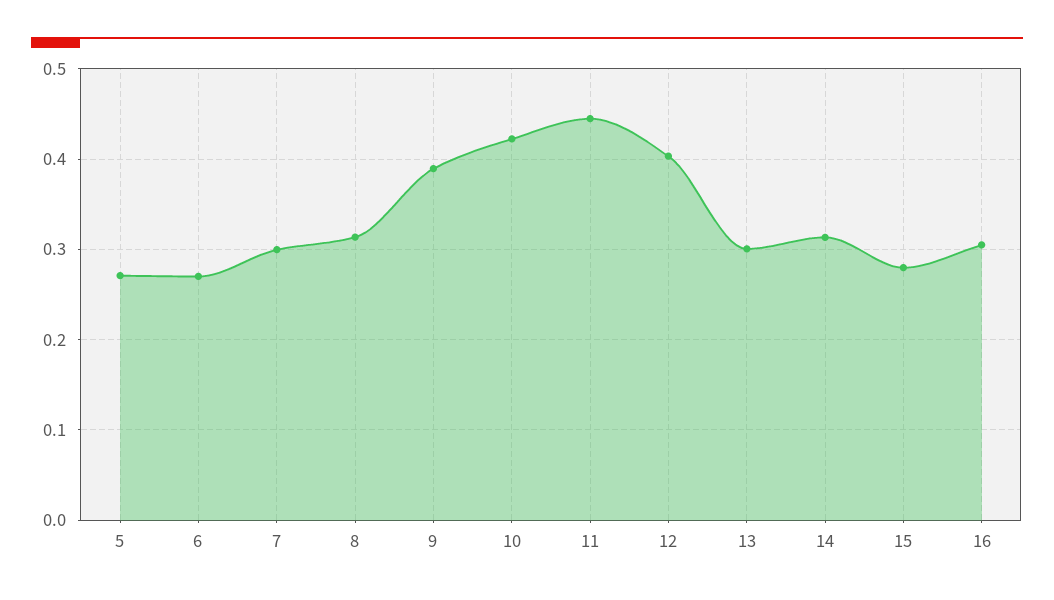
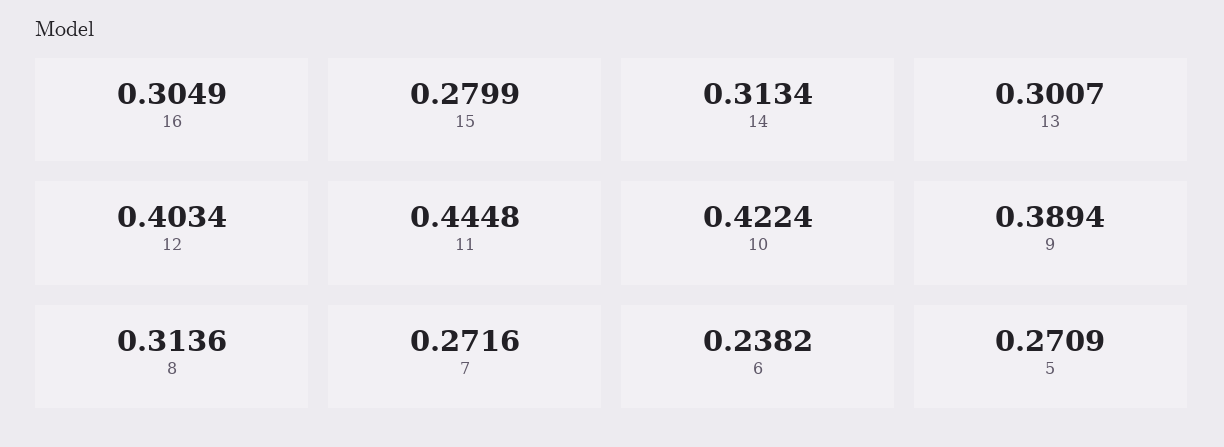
6: 0.27 -> 0.2382
7: 0.3 -> 0.2716

